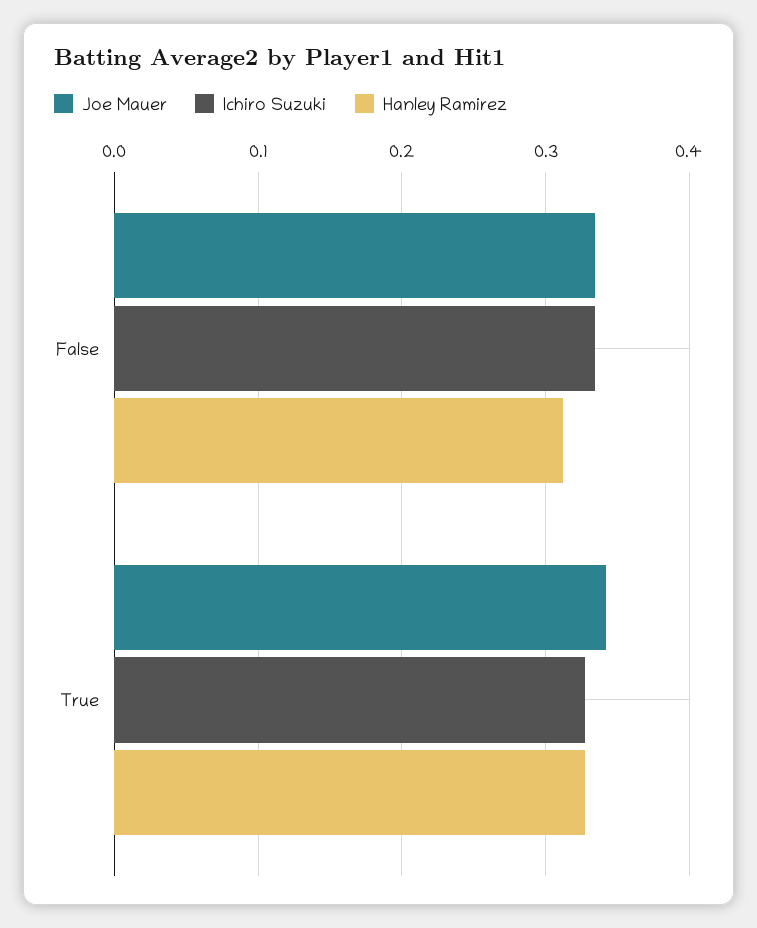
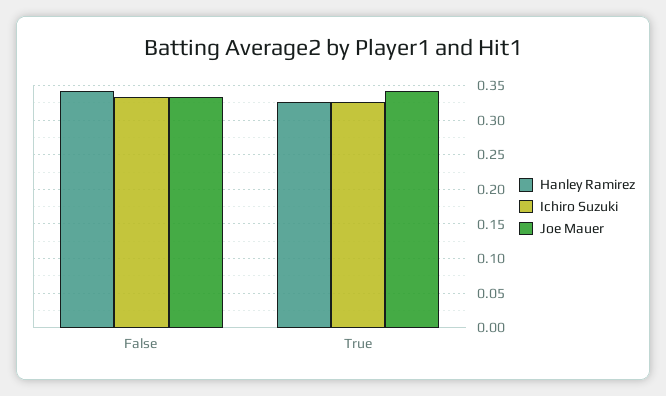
Hanley Ramirez, False: 0.31 -> 0.34

